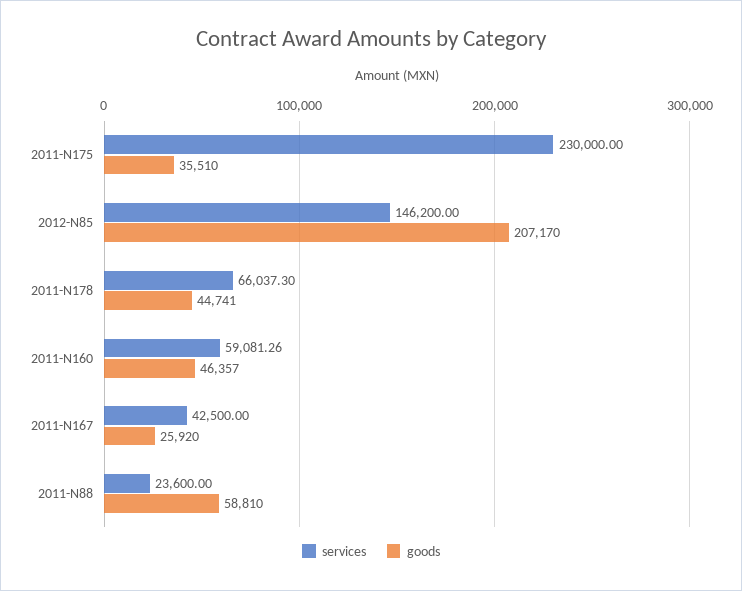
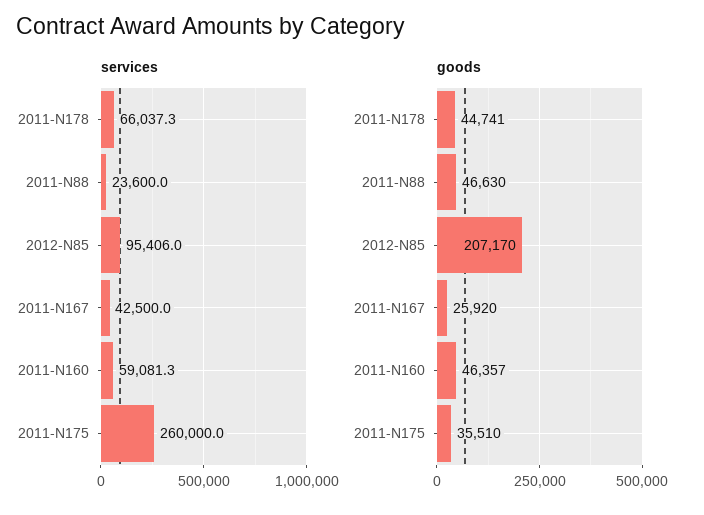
services, 2011-N175: 230000 -> 260000
services, 2012-N85: 146200 -> 95406
goods, 2011-N88: 58810 -> 46630

